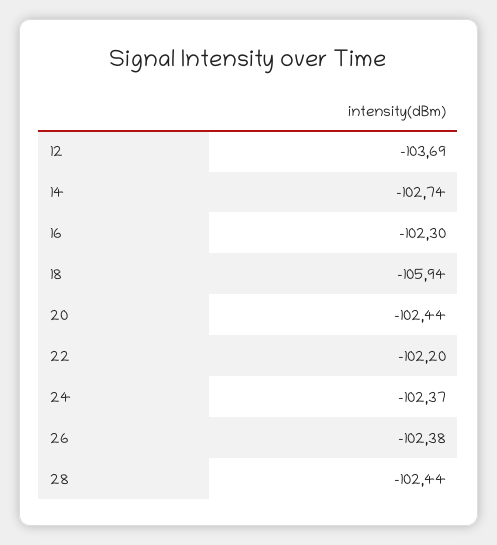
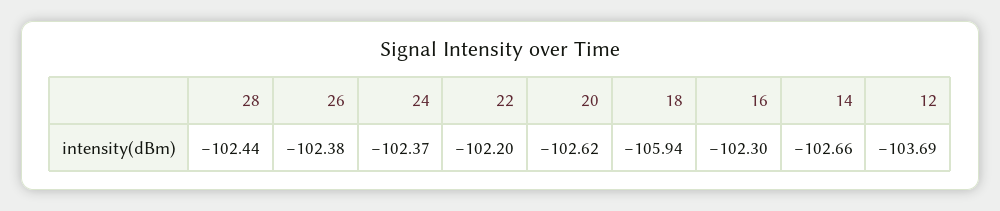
14: -102.74 -> -102.66
20: -102.44 -> -102.62

